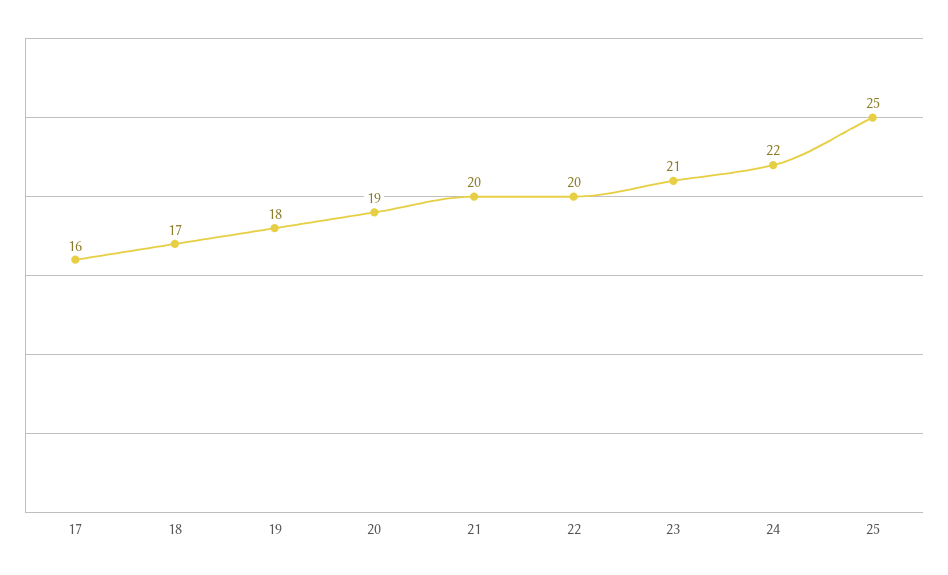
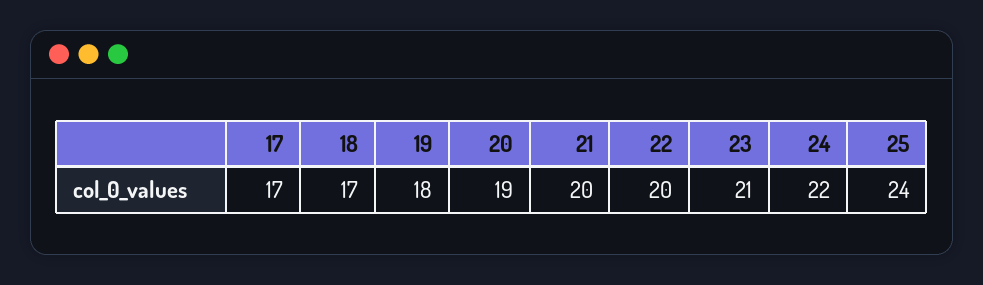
17: 16 -> 17
25: 25 -> 24

